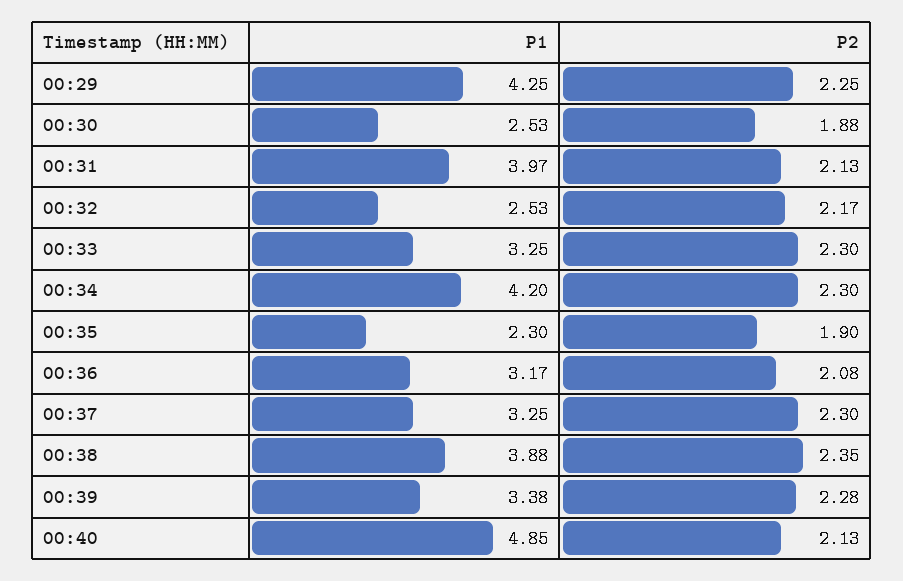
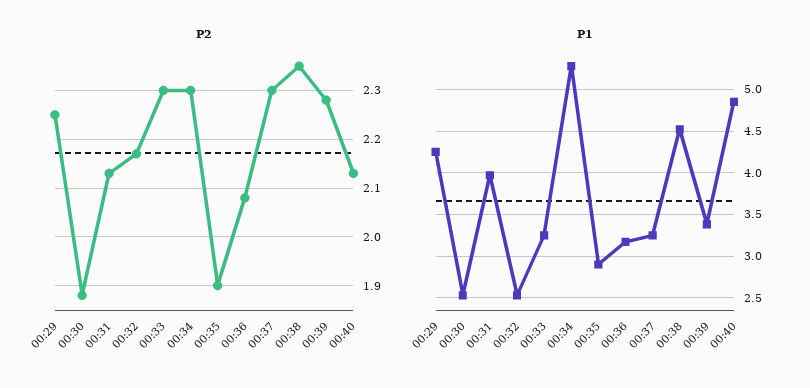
P1, 00:34: 4.2 -> 5.3
P1, 00:35: 2.3 -> 2.9
P1, 00:38: 3.88 -> 4.5

